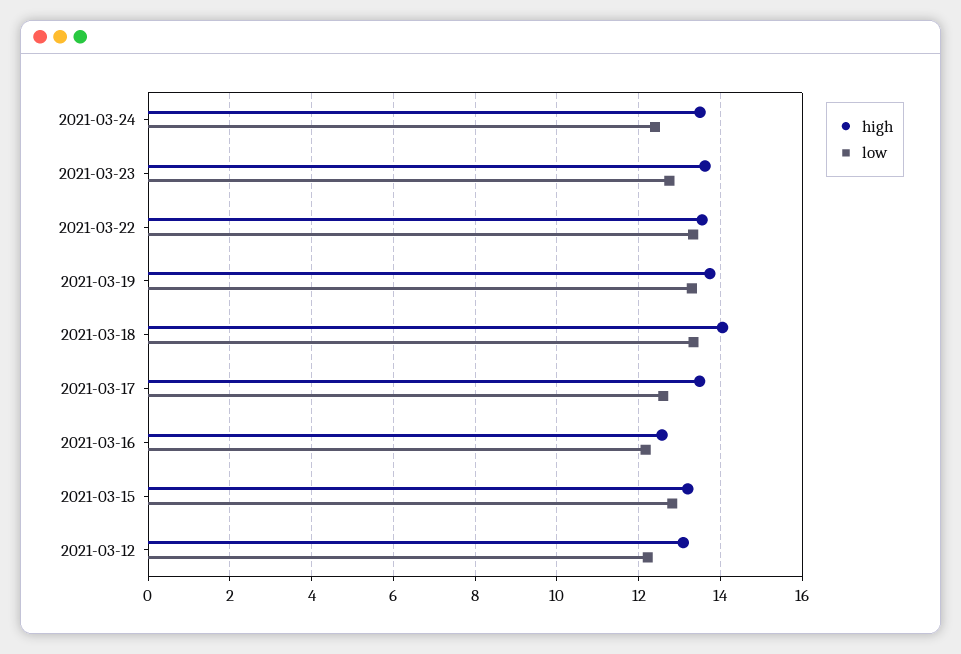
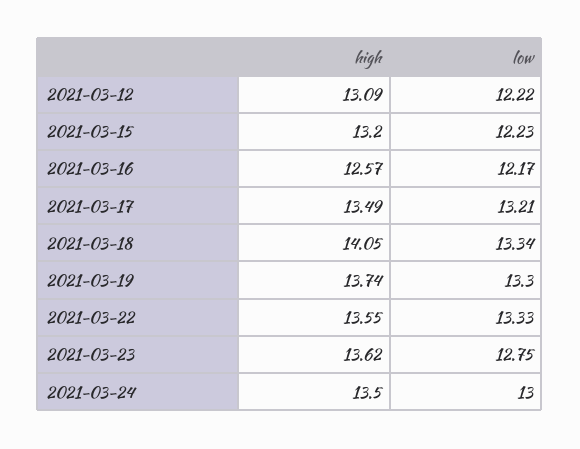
low, 2021-03-24: 12.4 -> 13
low, 2021-03-17: 12.6 -> 13.21
low, 2021-03-15: 12.8 -> 12.23

